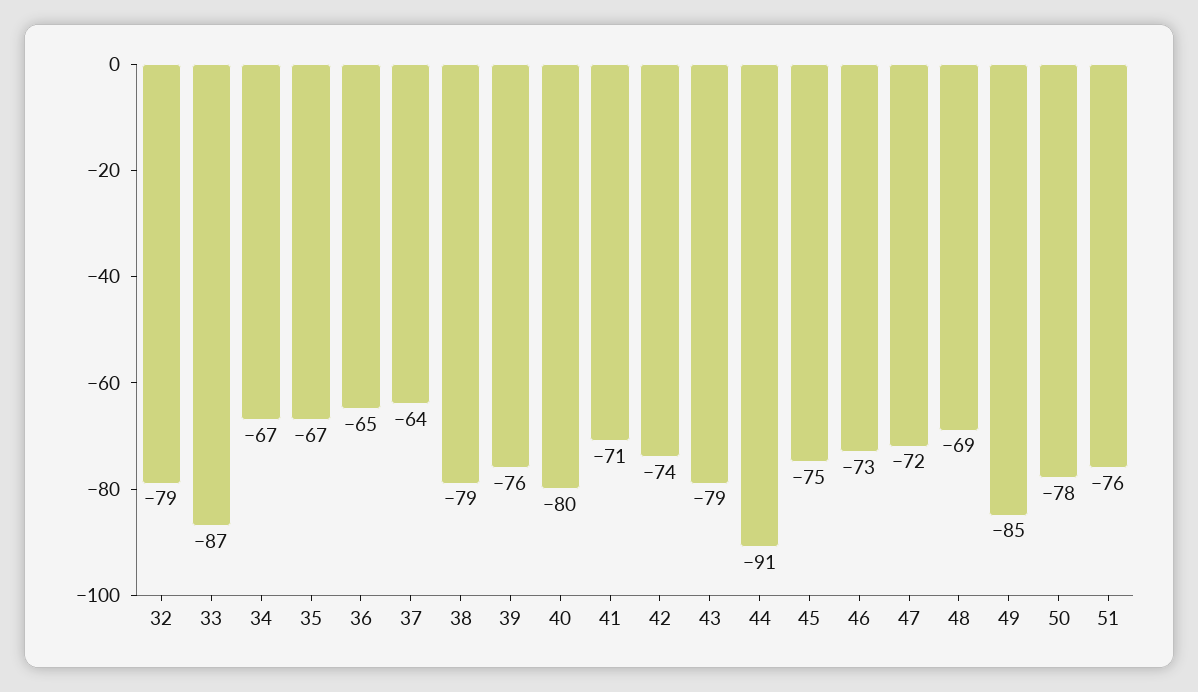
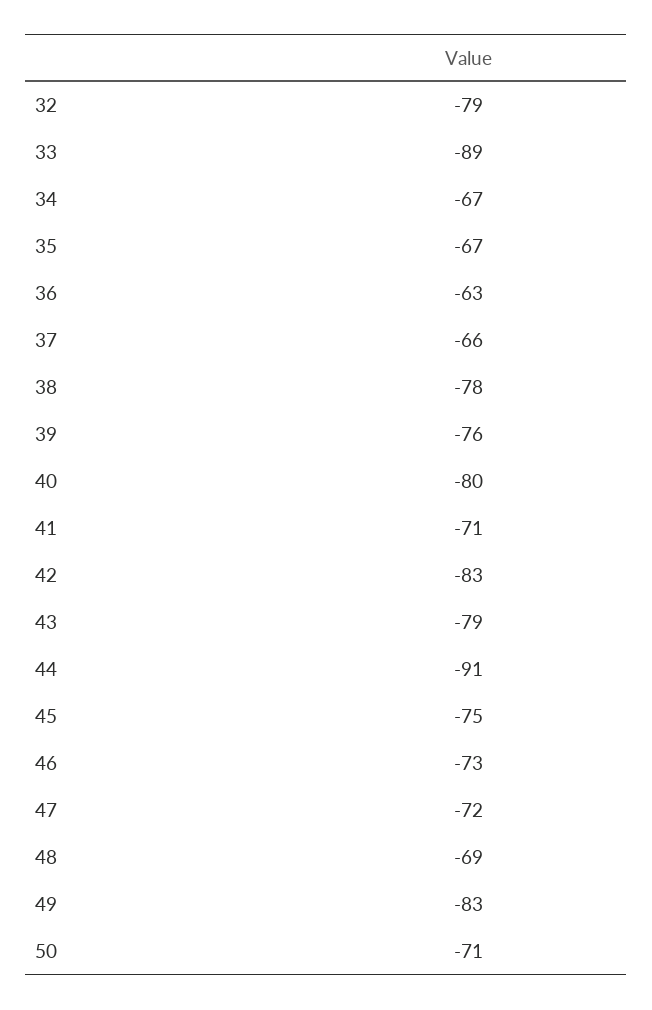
33: -87 -> -89
36: -65 -> -63
37: -64 -> -66
38: -79 -> -78
42: -74 -> -83
49: -85 -> -83
50: -78 -> -71
51: -76 -> none

